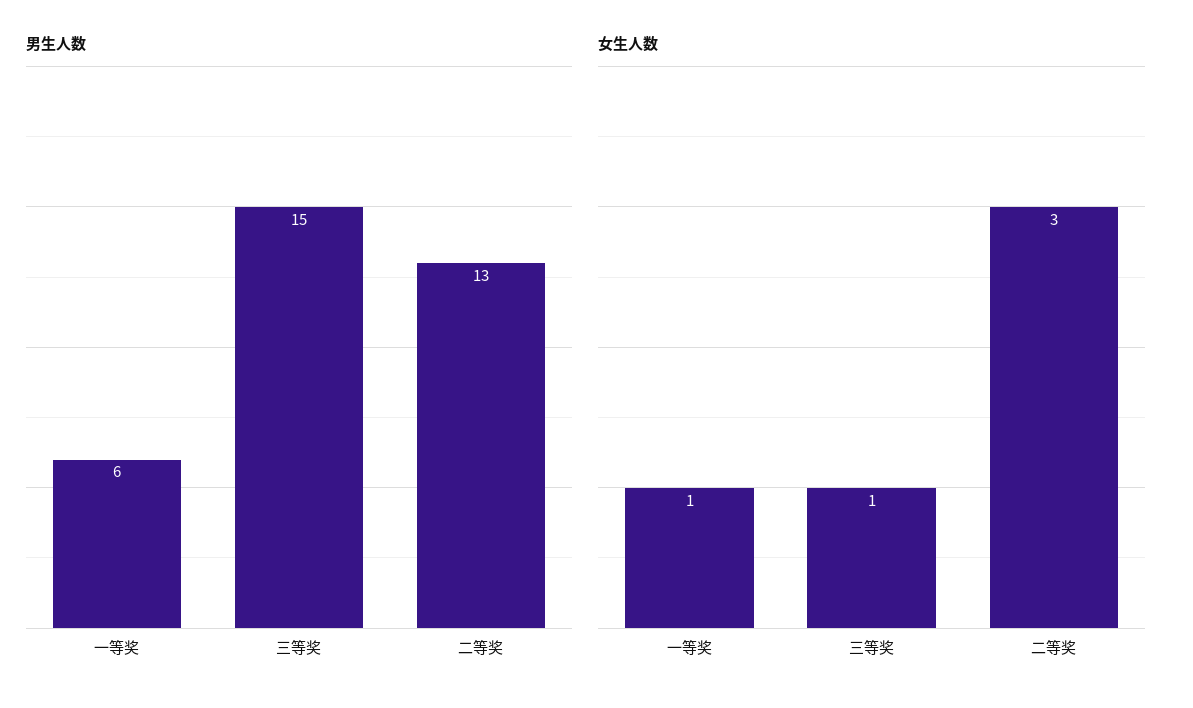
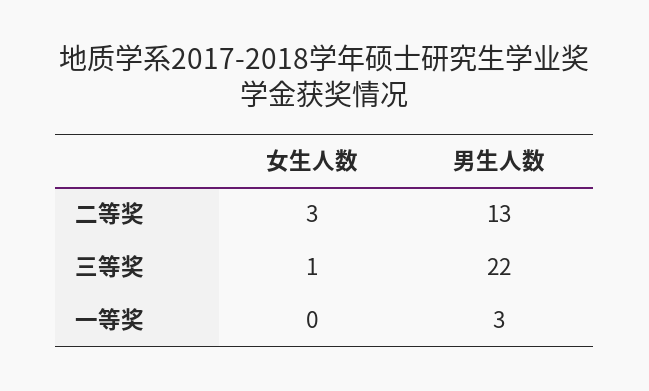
男生人数, 一等奖: 6 -> 3
男生人数, 三等奖: 15 -> 22
女生人数, 一等奖: 1 -> 0

